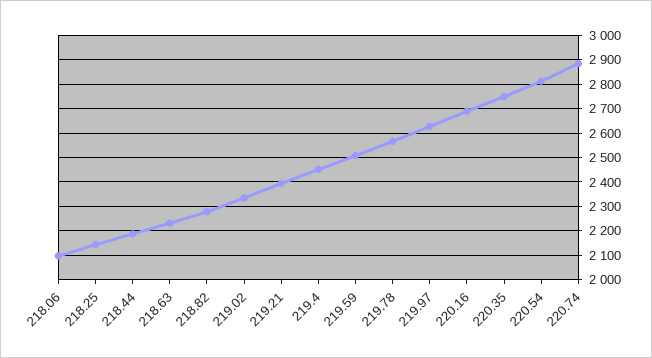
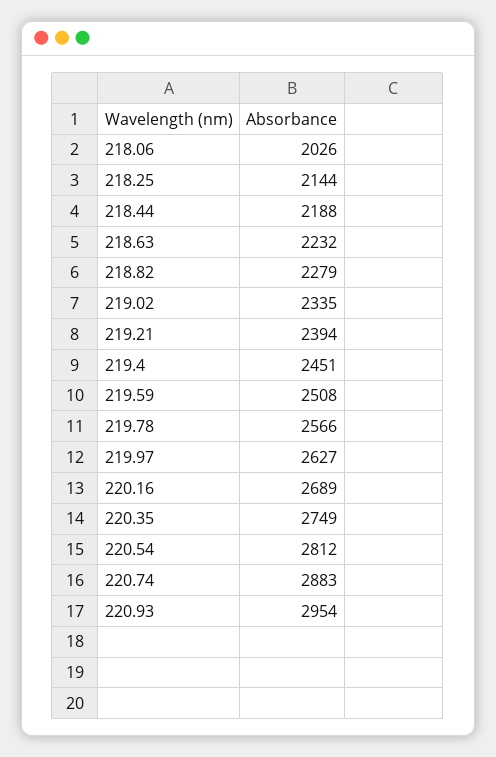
218.06: 2100 -> 2026
220.93: none -> 2954

